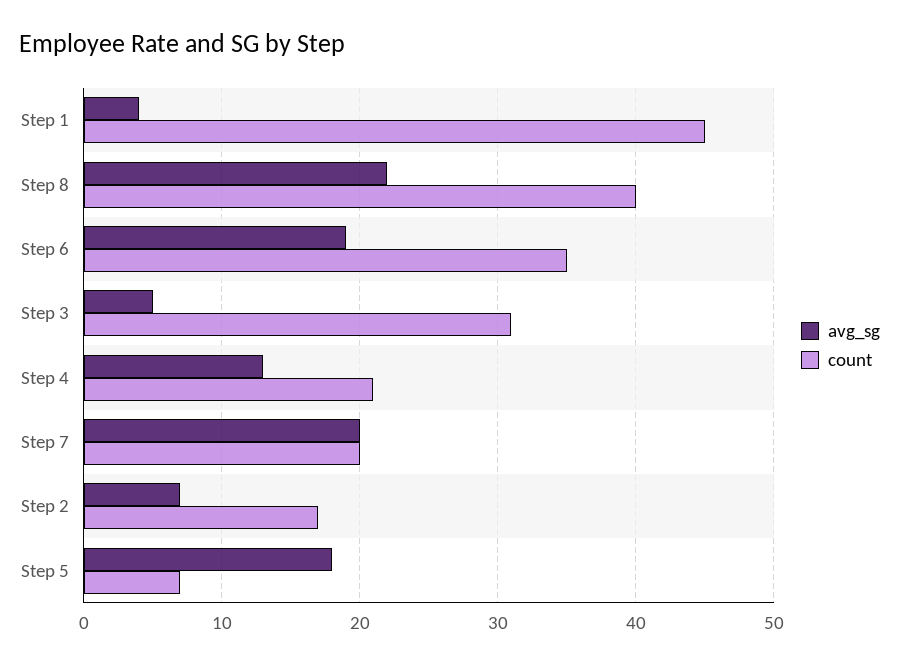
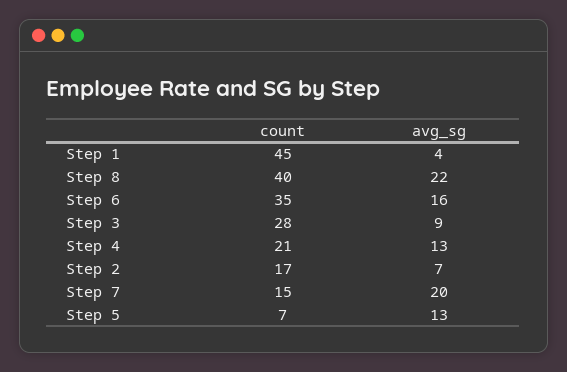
avg_sg, Step 6: 19 -> 16
avg_sg, Step 3: 5 -> 9
count, Step 3: 31 -> 28
count, Step 7: 20 -> 15
avg_sg, Step 5: 18 -> 13

